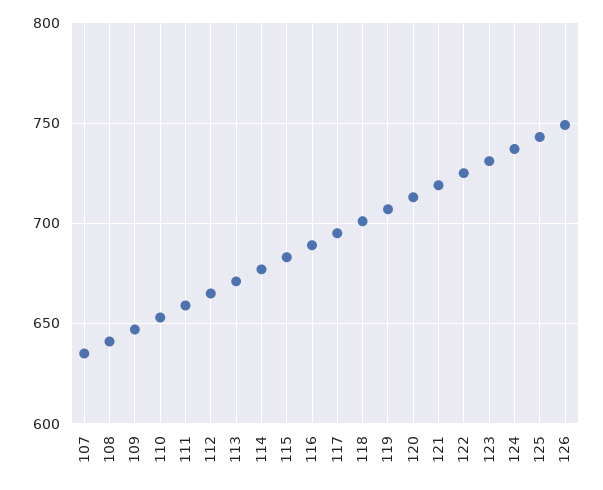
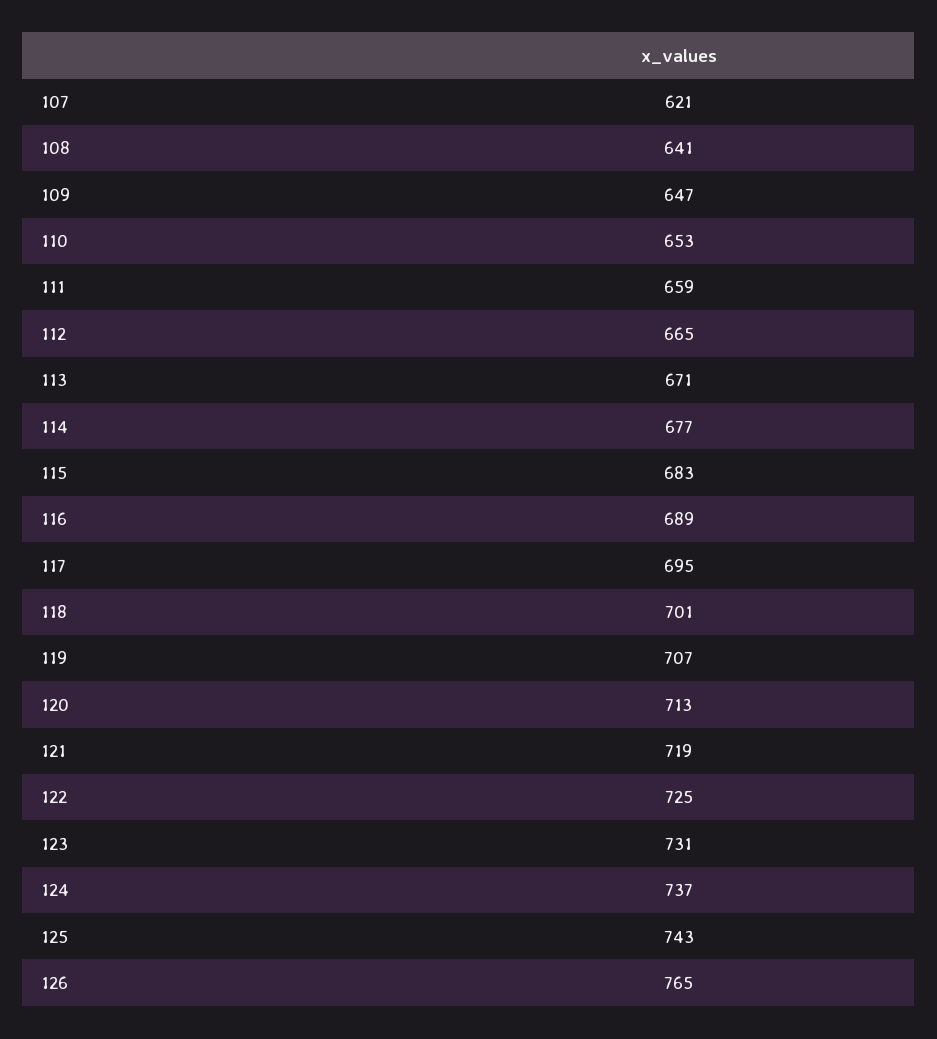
107: 635 -> 621
126: 750 -> 765

